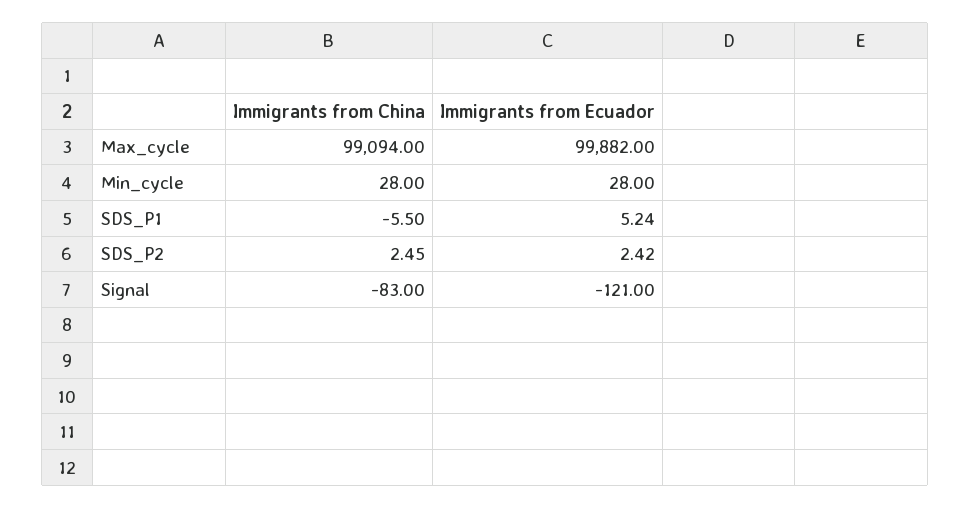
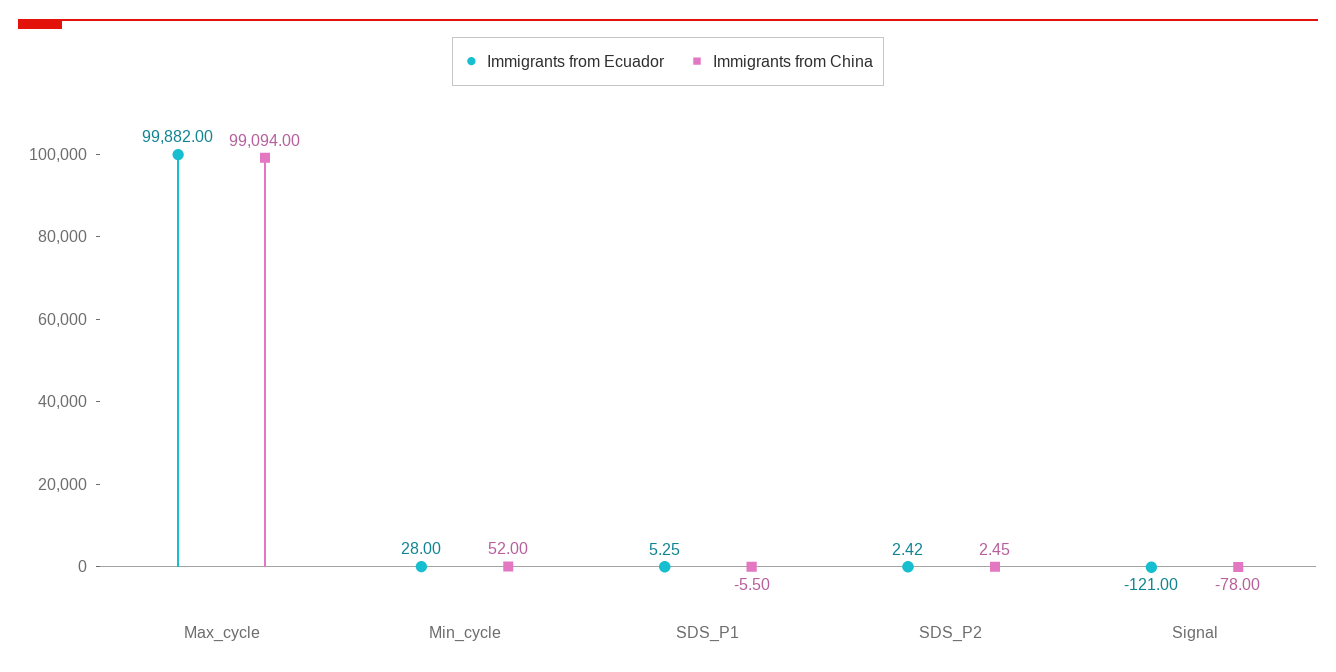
Immigrants from China, Min_cycle: 28 -> 52
Immigrants from Ecuador, SDS_P1: 5.24 -> 5.25
Immigrants from China, Signal: -83 -> -78

